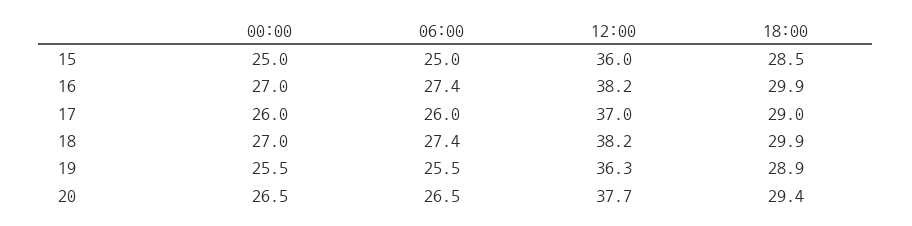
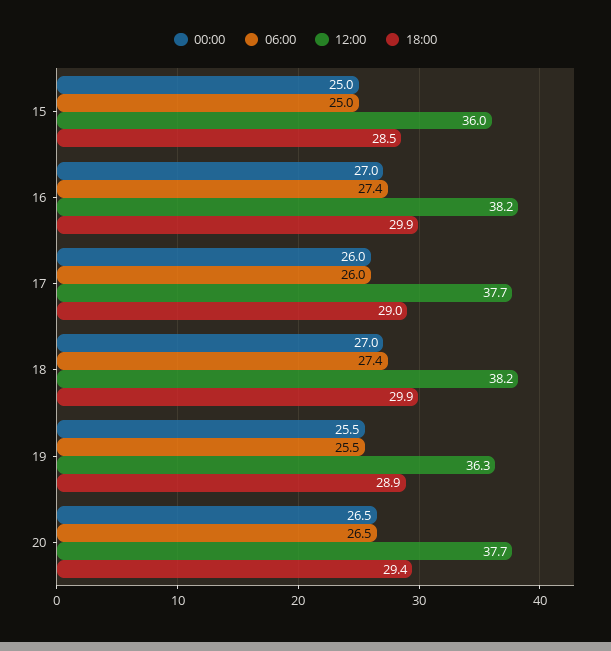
12:00, 17: 37 -> 37.7

